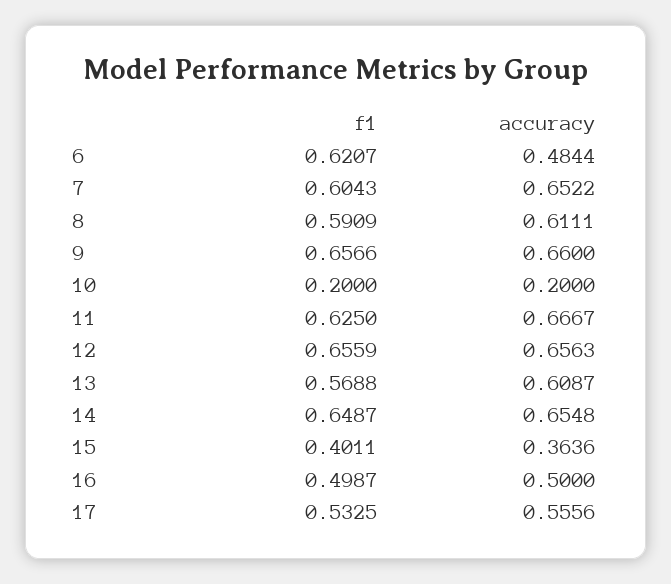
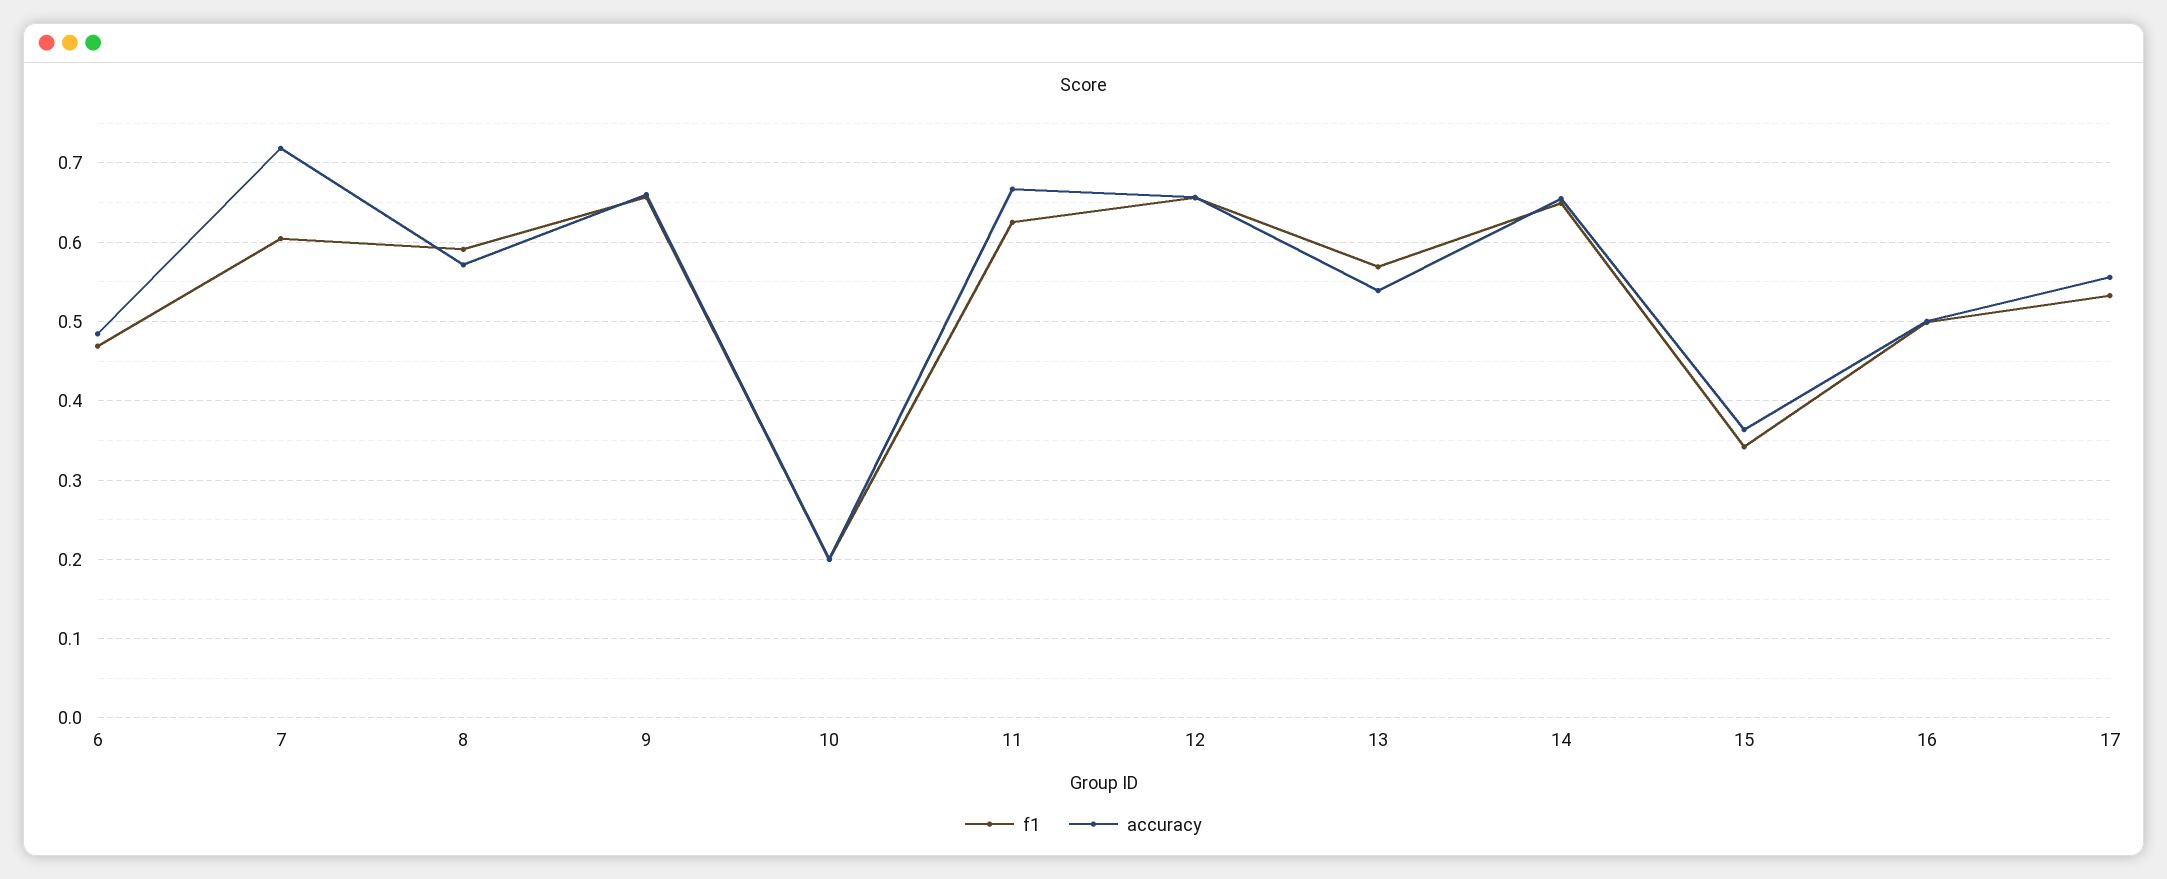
f1, 6: 0.6207 -> 0.47
accuracy, 7: 0.6522 -> 0.72
accuracy, 8: 0.6111 -> 0.57
accuracy, 13: 0.6087 -> 0.54
f1, 15: 0.4011 -> 0.34

